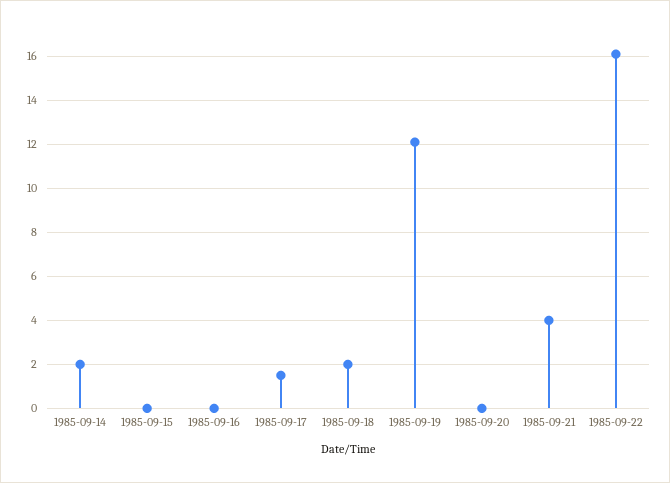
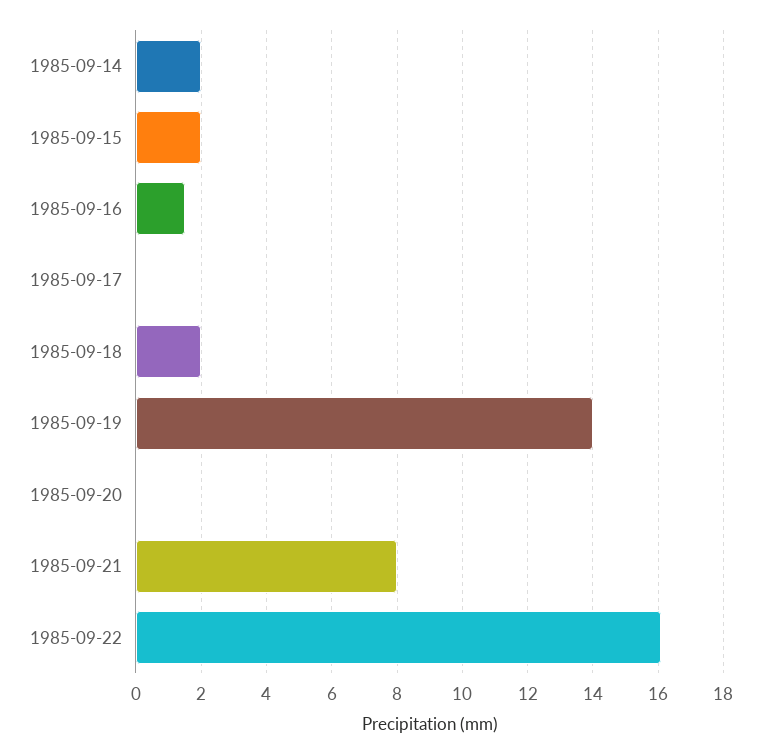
1985-09-15: 0 -> 2
1985-09-16: 0 -> 1.5
1985-09-17: 1.5 -> 0
1985-09-19: 12 -> 14
1985-09-21: 4 -> 8

